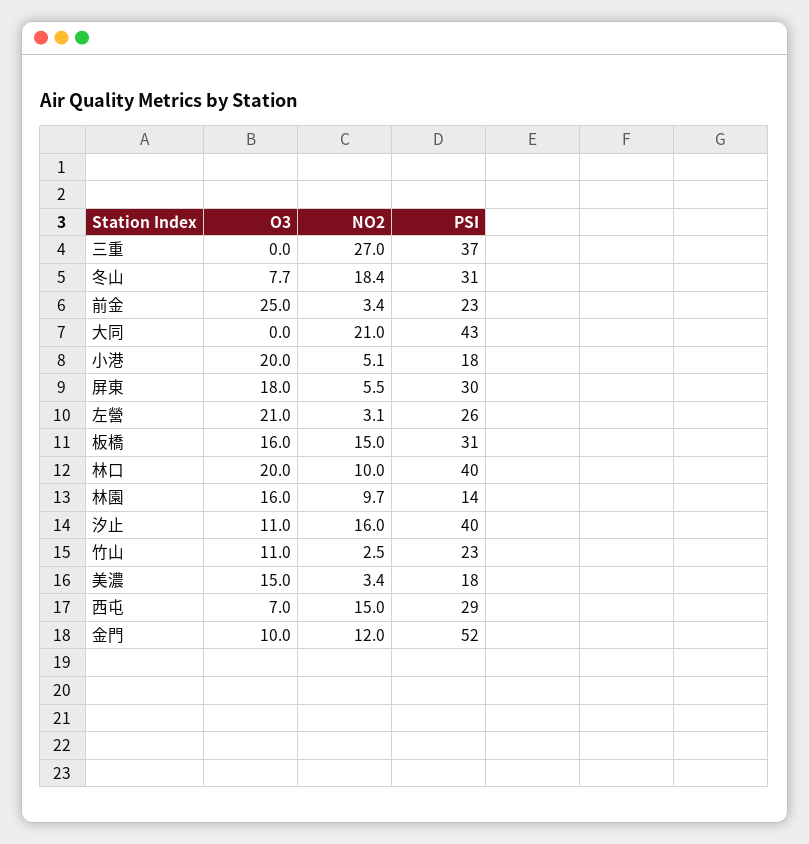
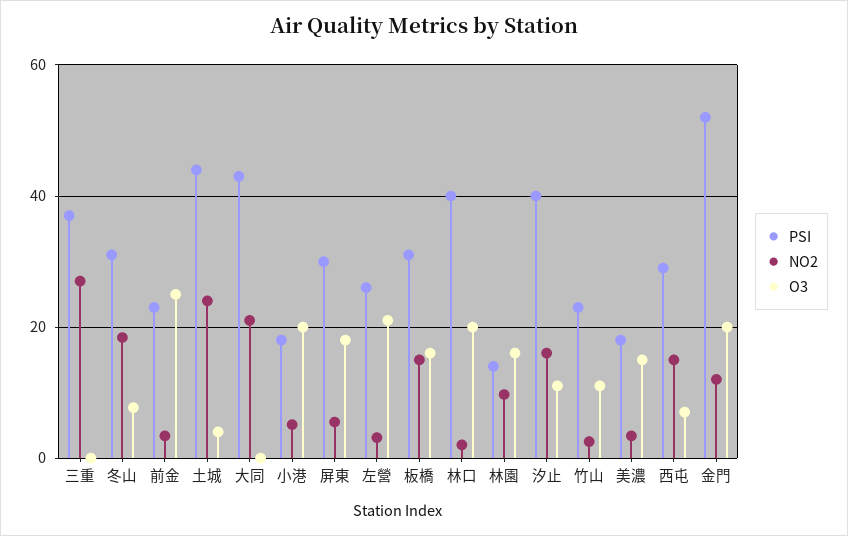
NO2, 林口: 10 -> 2
O3, 金門: 10 -> 20
PSI, 土城: none -> 44
NO2, 土城: none -> 24
O3, 土城: none -> 4

